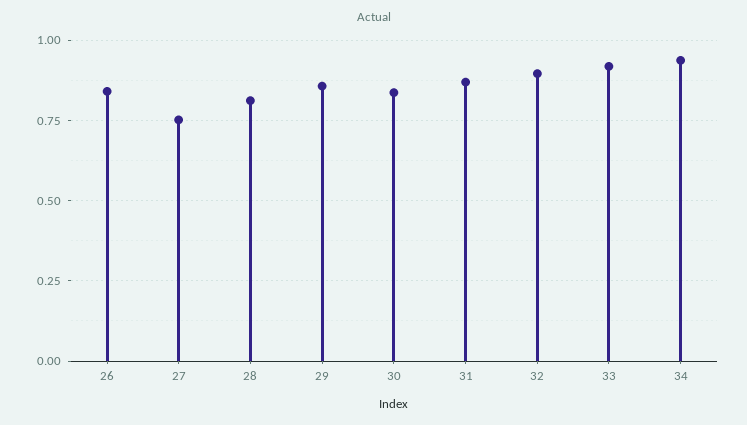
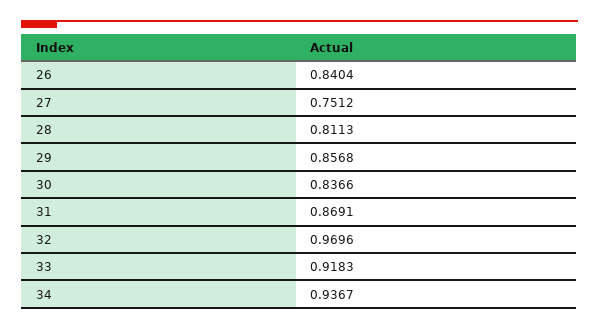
32: 0.9 -> 0.9696

